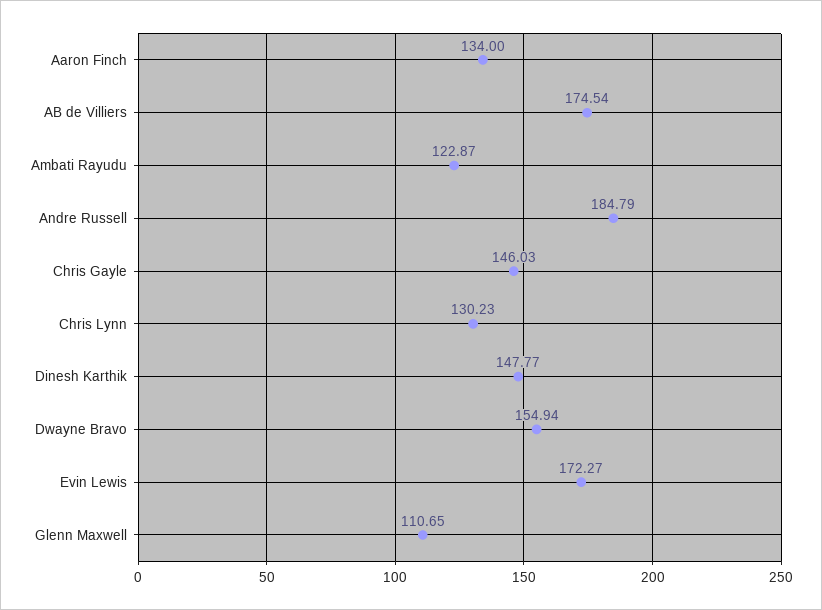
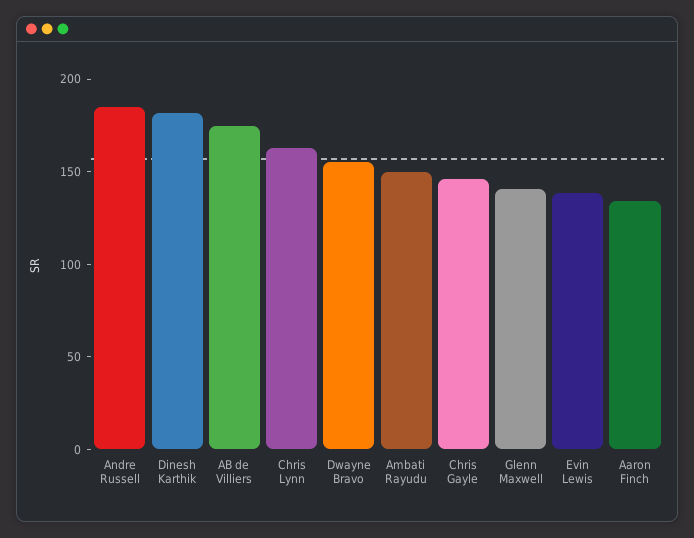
Ambati Rayudu: 122.87 -> 150
Chris Lynn: 130.23 -> 160
Dinesh Karthik: 147.77 -> 180
Evin Lewis: 172.27 -> 140
Glenn Maxwell: 110.65 -> 140

